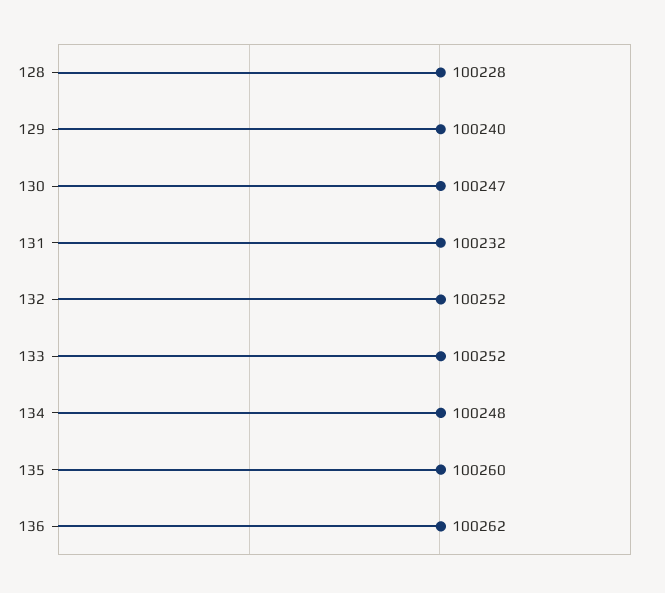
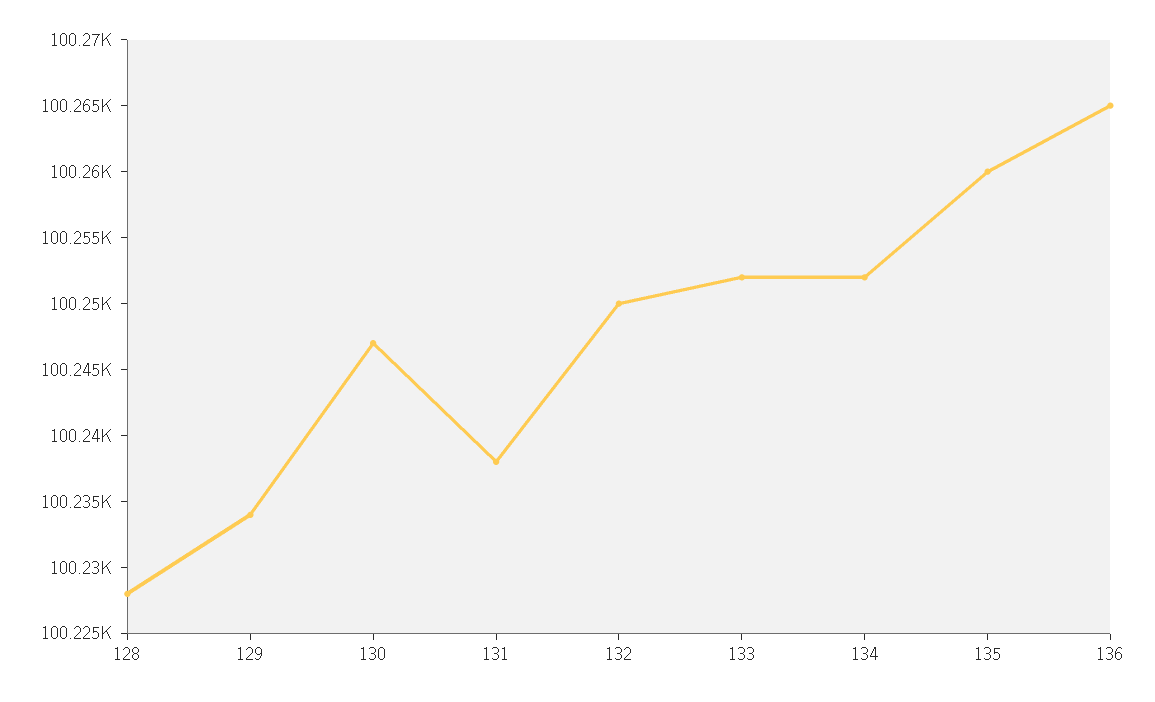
129: 100240 -> 100234
131: 100232 -> 100238
132: 100252 -> 100250
134: 100248 -> 100252
136: 100262 -> 100265

